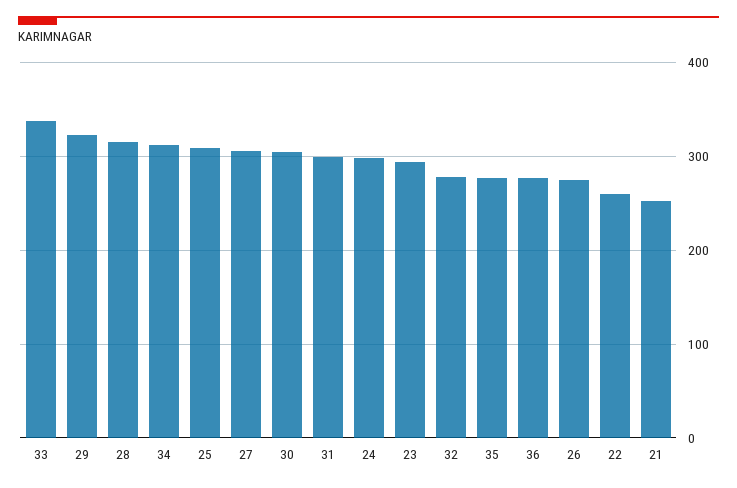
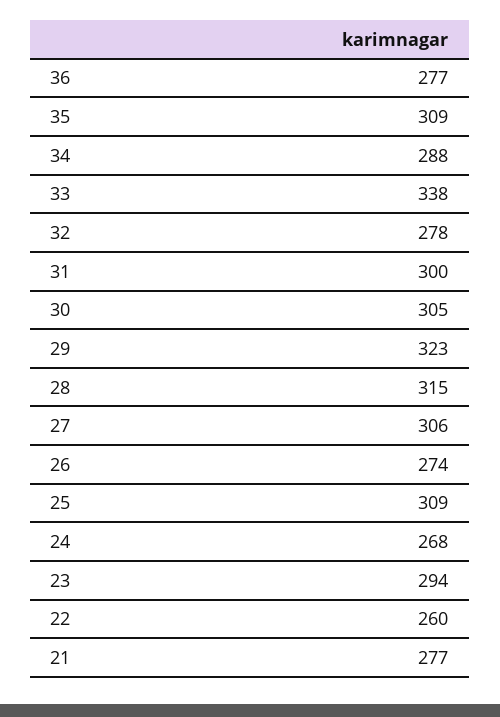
34: 310 -> 288
24: 300 -> 268
35: 280 -> 309
21: 250 -> 277

